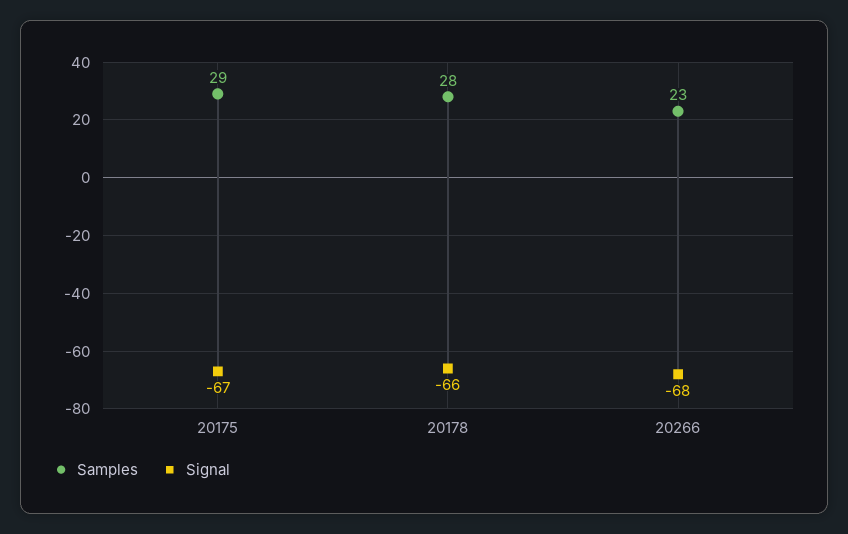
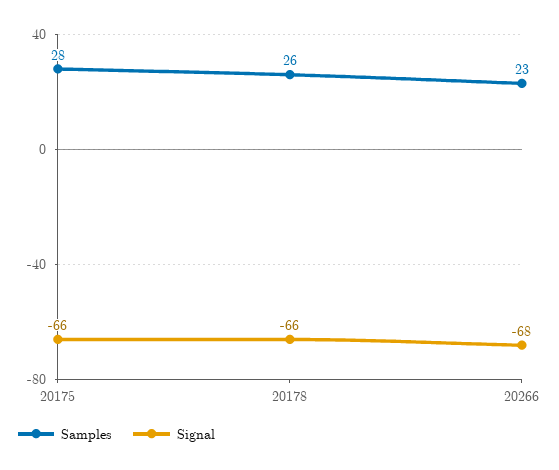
Samples, 20175: 29 -> 28
Signal, 20175: -67 -> -66
Samples, 20178: 28 -> 26

